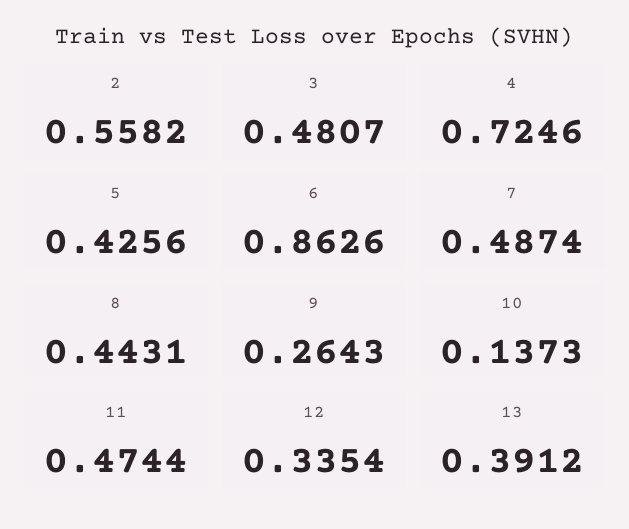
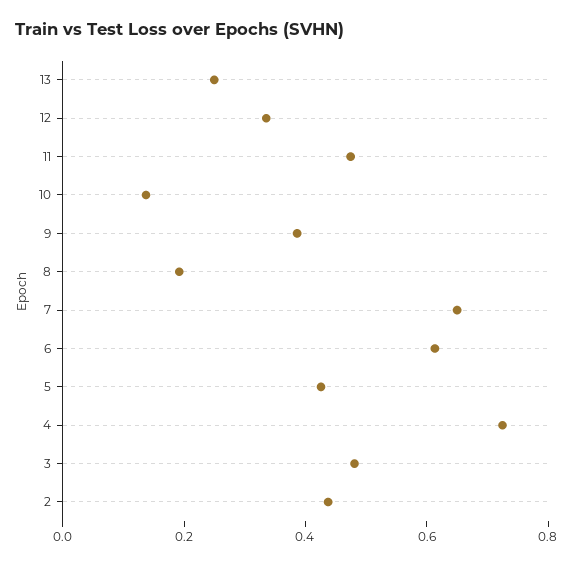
2: 0.5582 -> 0.45
6: 0.8626 -> 0.6
7: 0.4874 -> 0.65
8: 0.4431 -> 0.2
9: 0.2643 -> 0.4
13: 0.3912 -> 0.25

